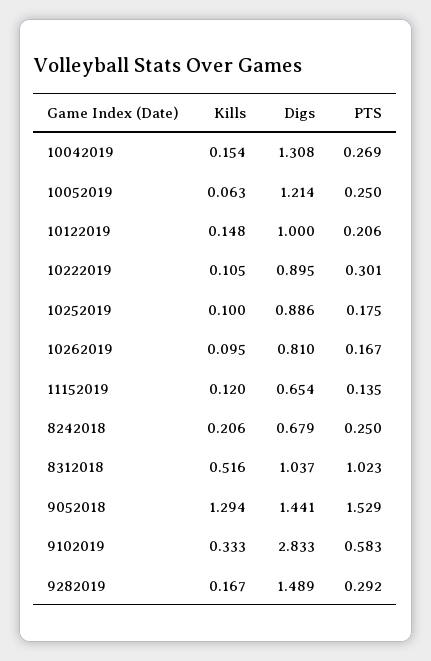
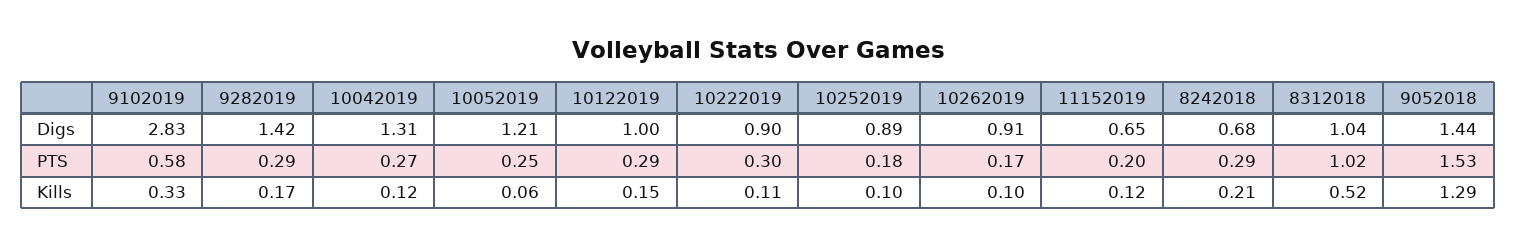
Kills, 10042019: 0.154 -> 0.12
PTS, 10122019: 0.206 -> 0.29
Digs, 10262019: 0.81 -> 0.91
PTS, 11152019: 0.135 -> 0.2
PTS, 8242018: 0.25 -> 0.29
Digs, 9282019: 1.489 -> 1.42

